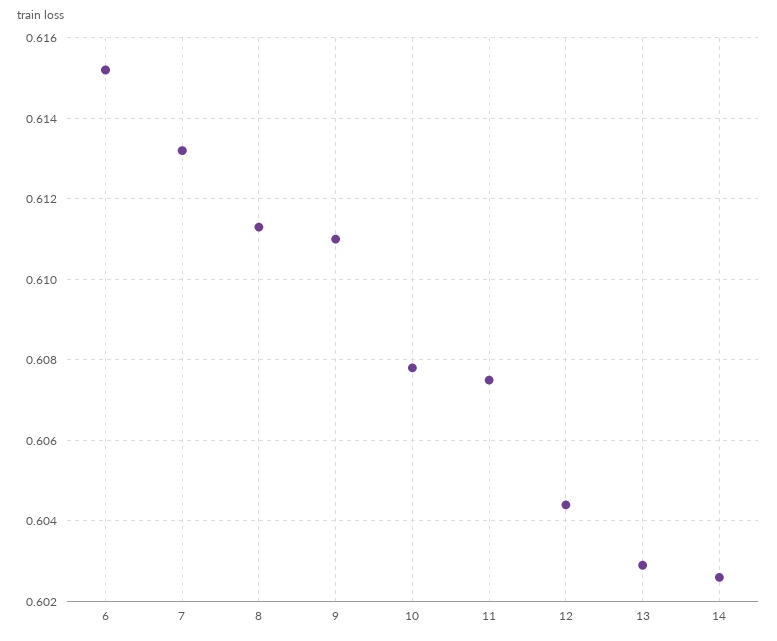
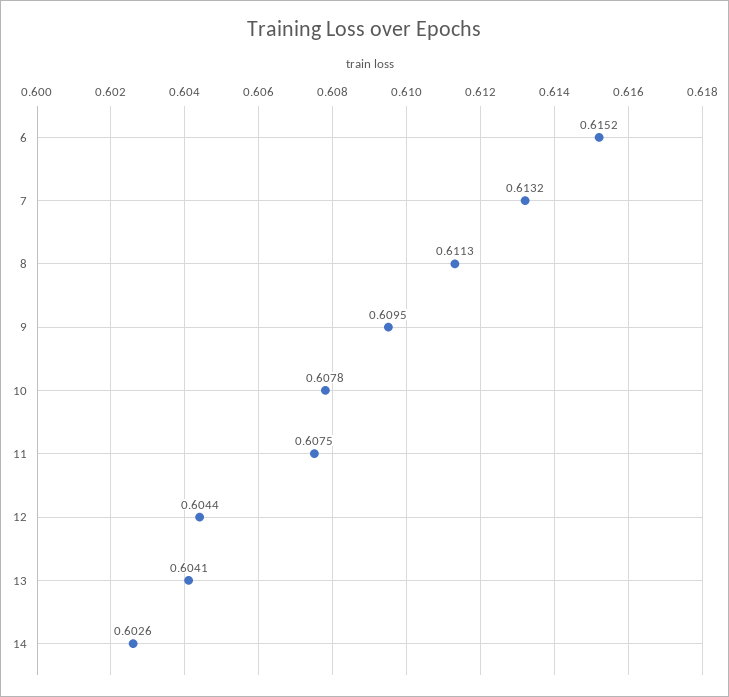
9: 0.611 -> 0.6095
13: 0.603 -> 0.6041

